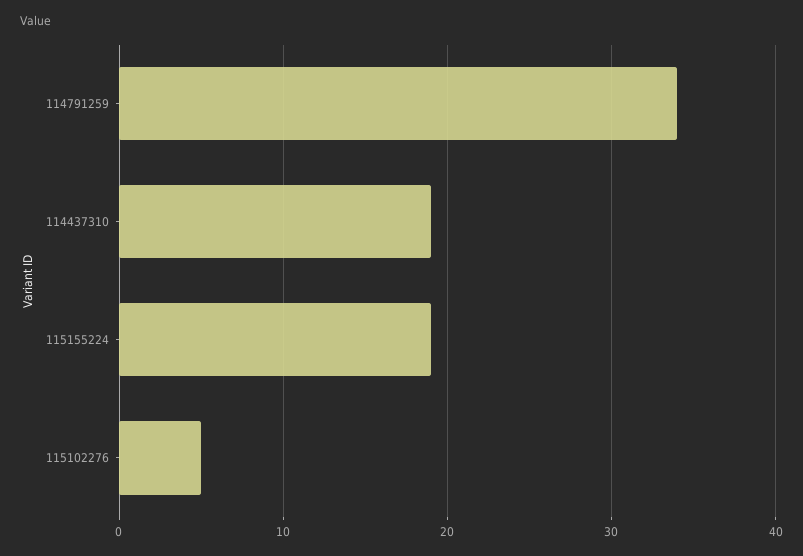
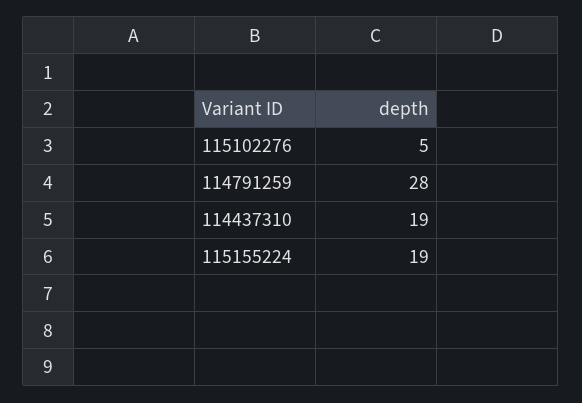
114791259: 34 -> 28

